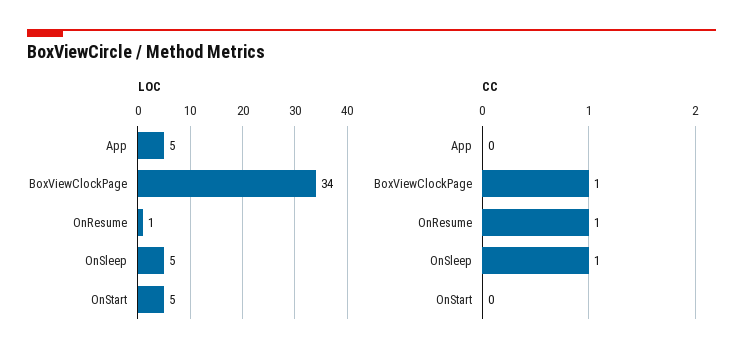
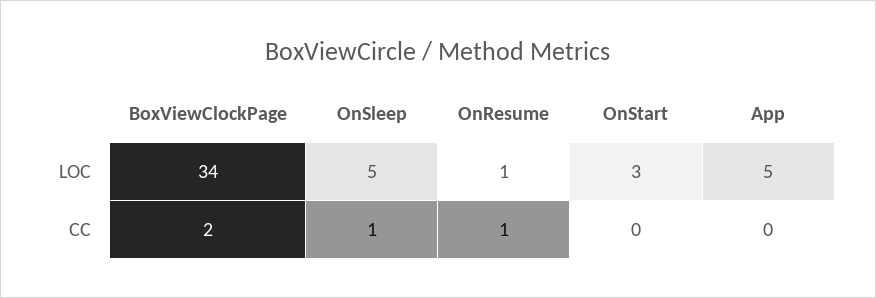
LOC, OnStart: 5 -> 3
CC, BoxViewClockPage: 1 -> 2

